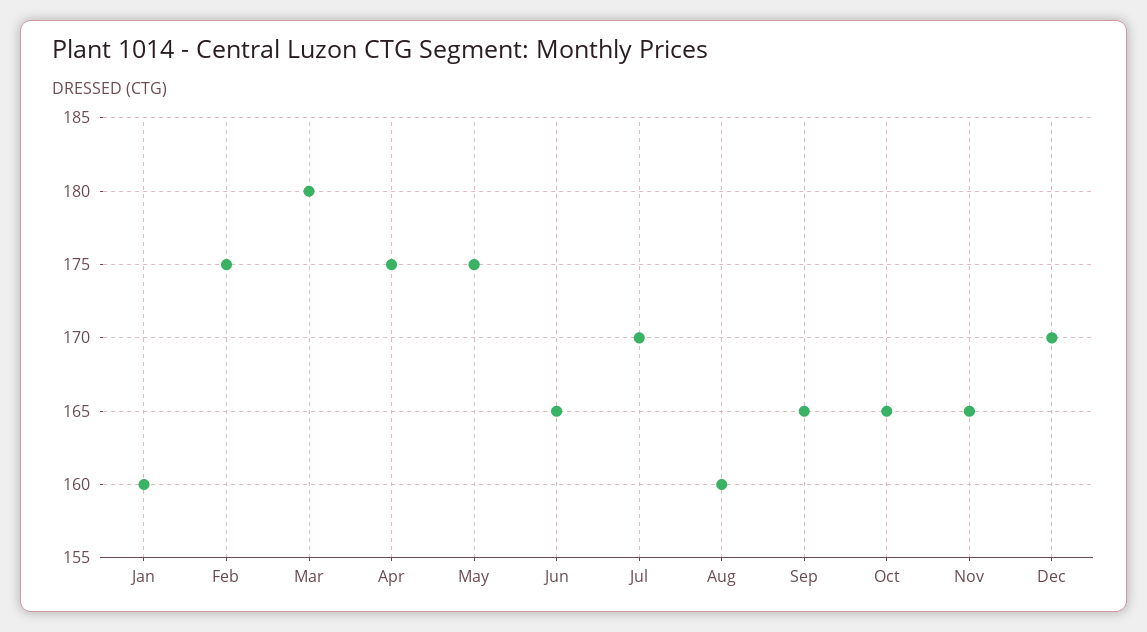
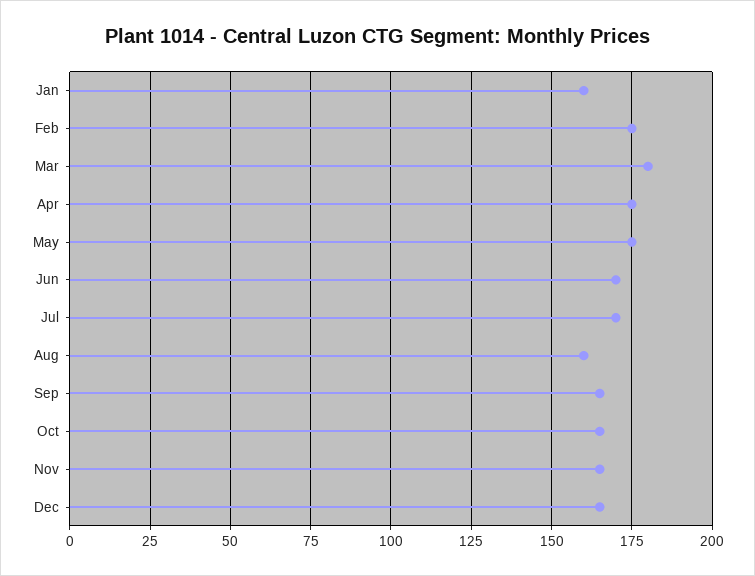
Jun: 165 -> 170
Dec: 170 -> 165

